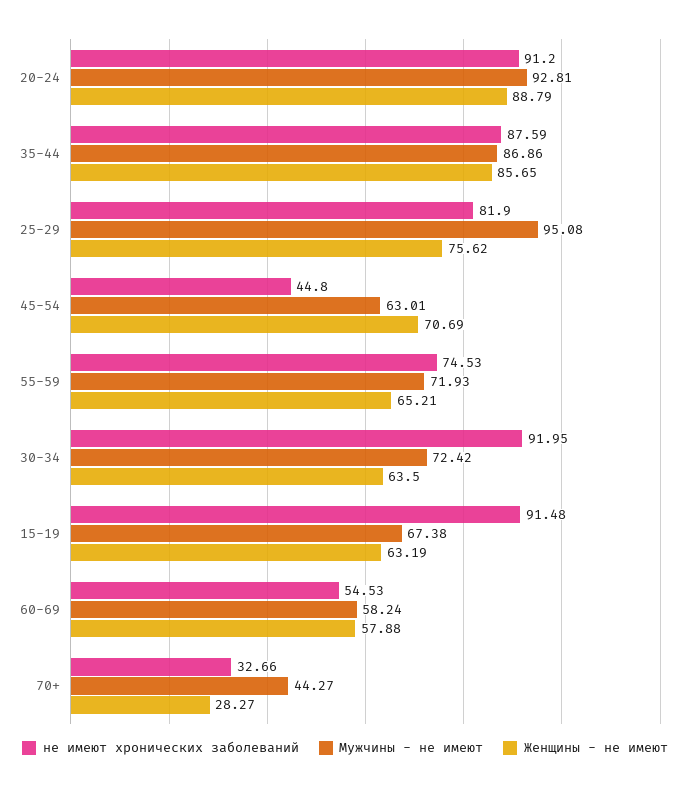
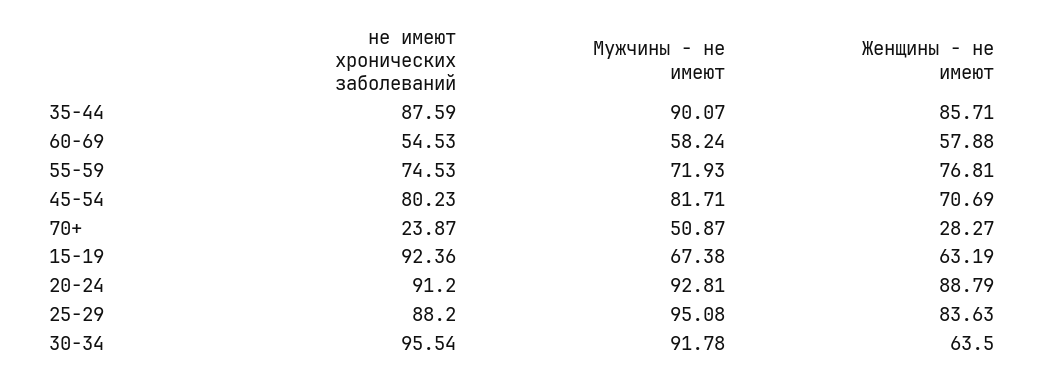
Мужчины - не имеют, 35-44: 86.86 -> 90.07
Женщины - не имеют, 35-44: 85.65 -> 85.71
не имеют хронических заболеваний, 25-29: 81.9 -> 88.2
Женщины - не имеют, 25-29: 75.62 -> 83.63
не имеют хронических заболеваний, 45-54: 44.8 -> 80.23
Мужчины - не имеют, 45-54: 63.01 -> 81.71
Женщины - не имеют, 55-59: 65.21 -> 76.81
не имеют хронических заболеваний, 30-34: 91.95 -> 95.54
Мужчины - не имеют, 30-34: 72.42 -> 91.78
не имеют хронических заболеваний, 15-19: 91.48 -> 92.36
не имеют хронических заболеваний, 70+: 32.66 -> 23.87
Мужчины - не имеют, 70+: 44.27 -> 50.87

